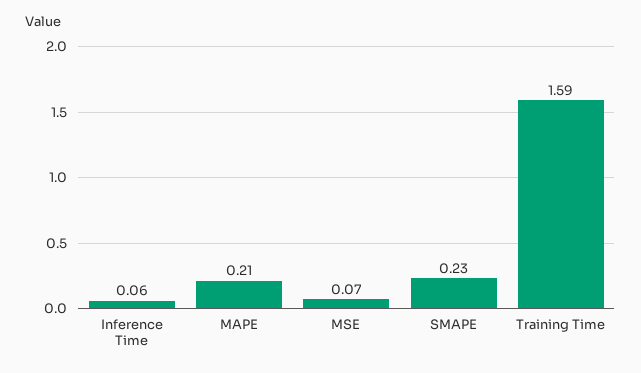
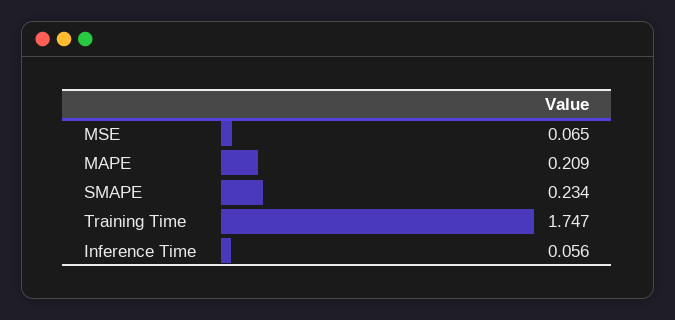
Training Time: 1.59 -> 1.747

